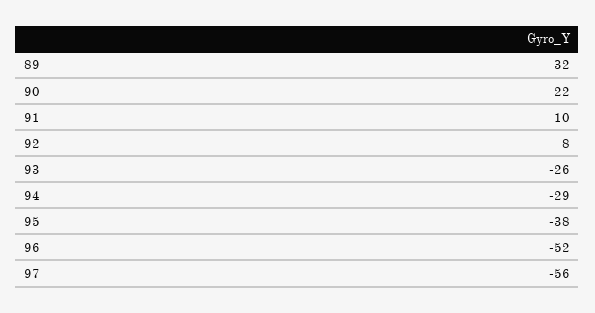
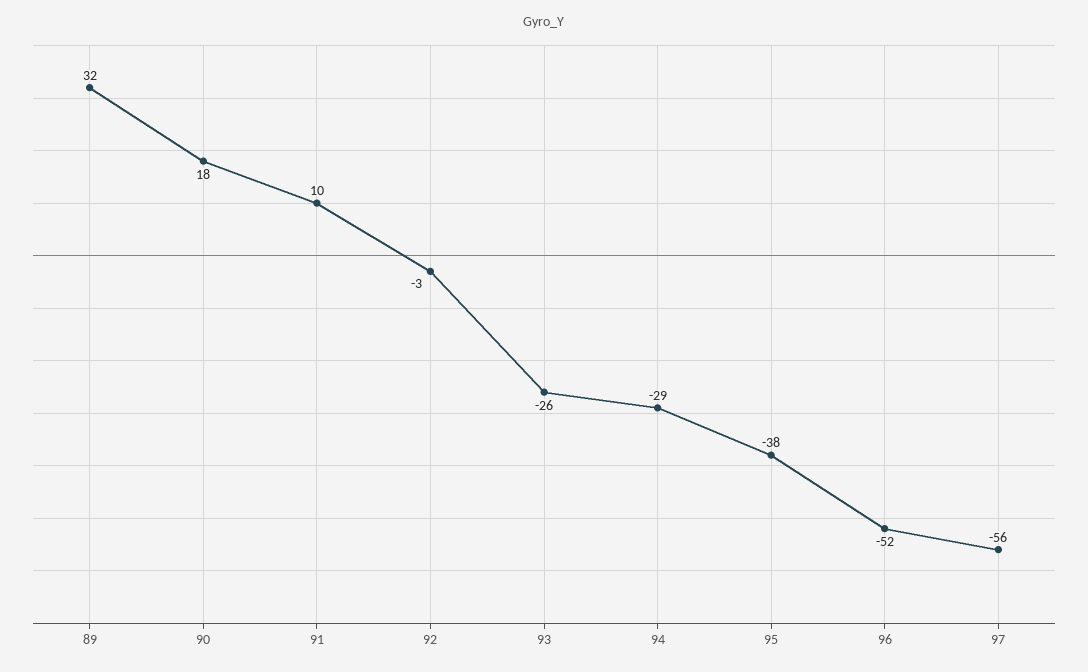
90: 22 -> 18
92: 8 -> -3

